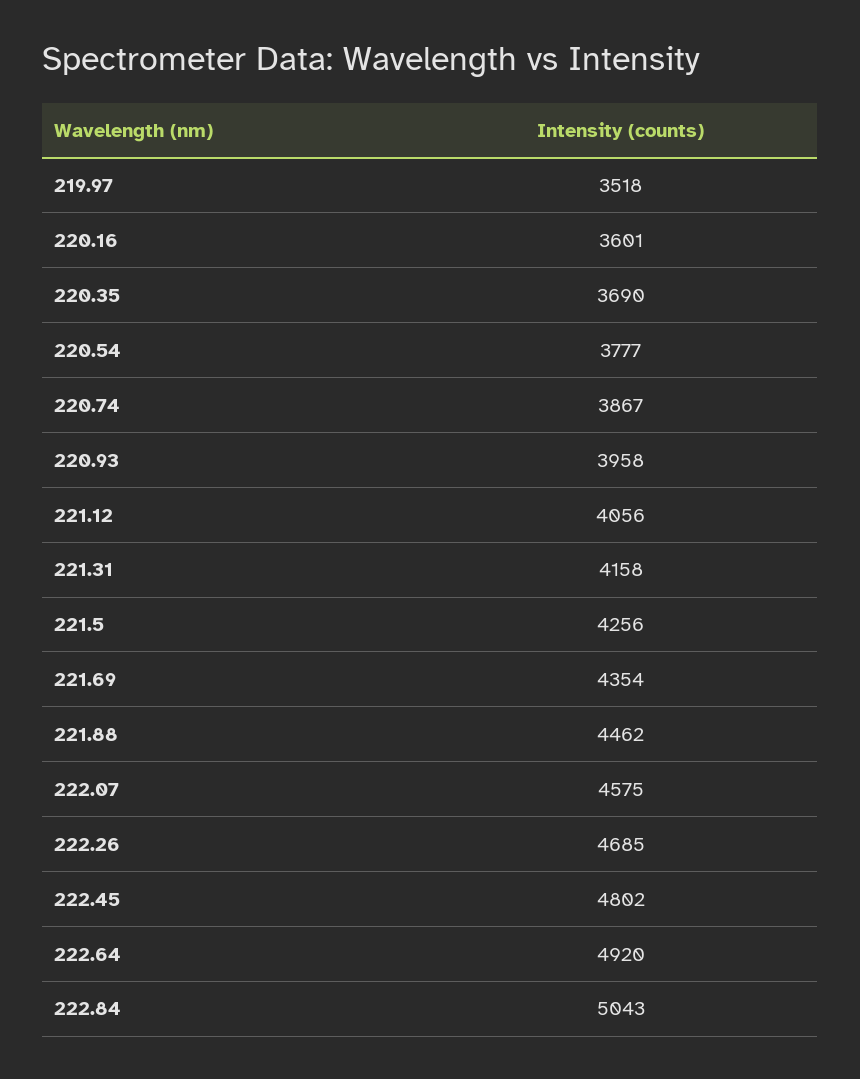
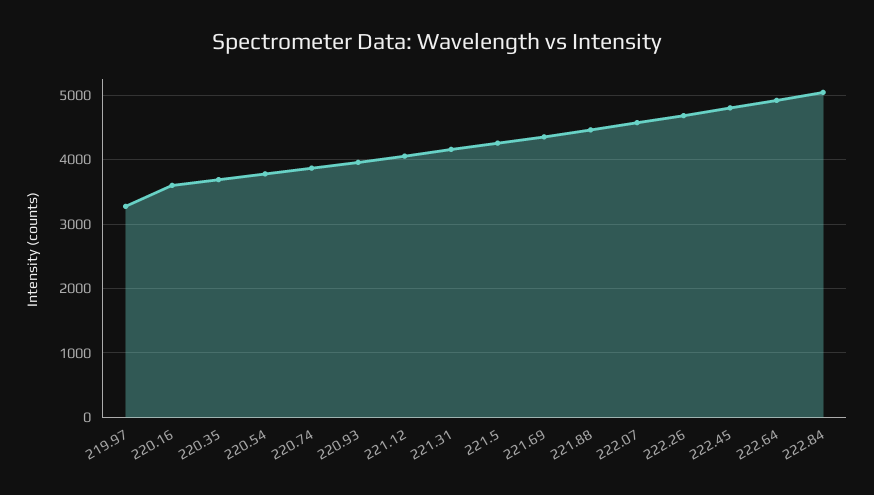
219.97: 3518 -> 3300

